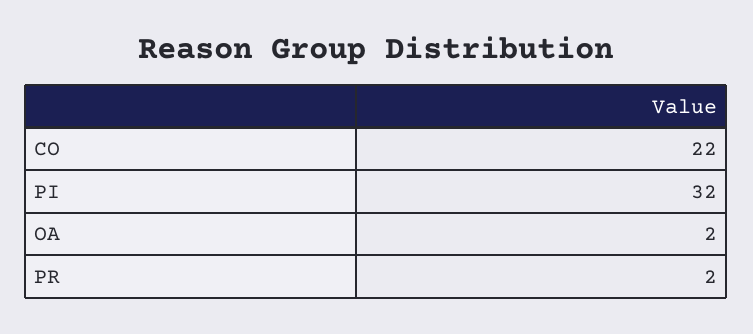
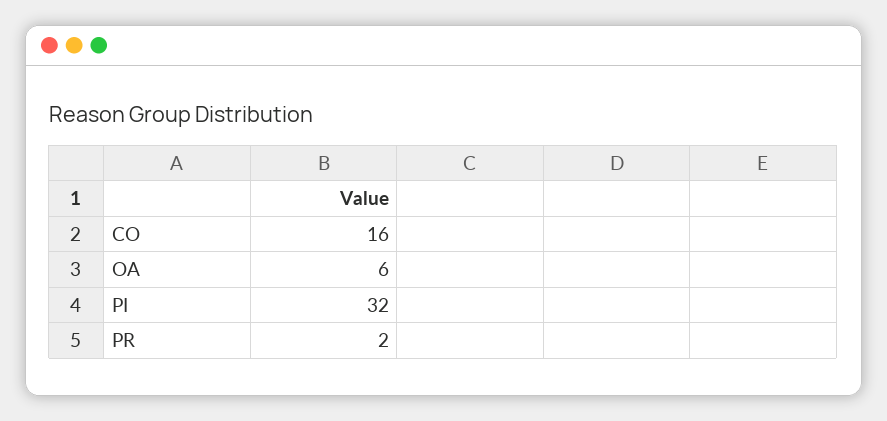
CO: 22 -> 16
OA: 2 -> 6

